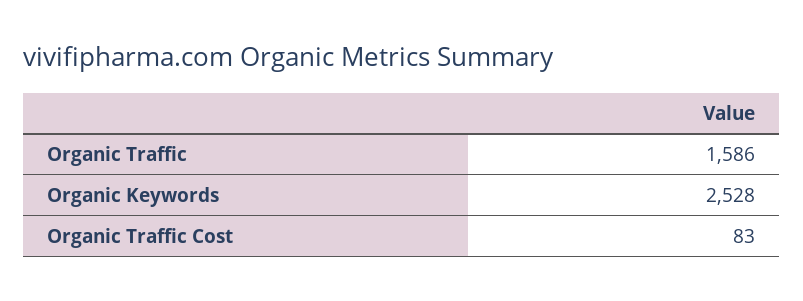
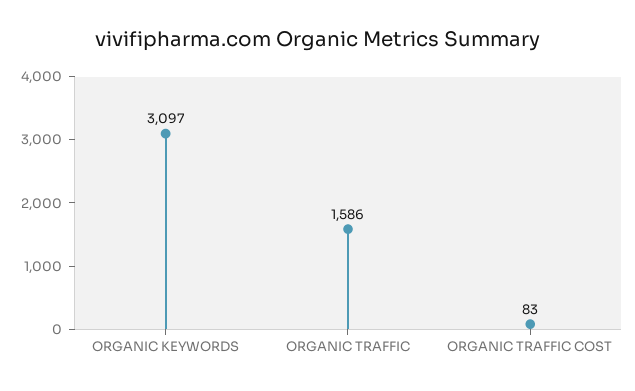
Organic Keywords: 2528 -> 3097

